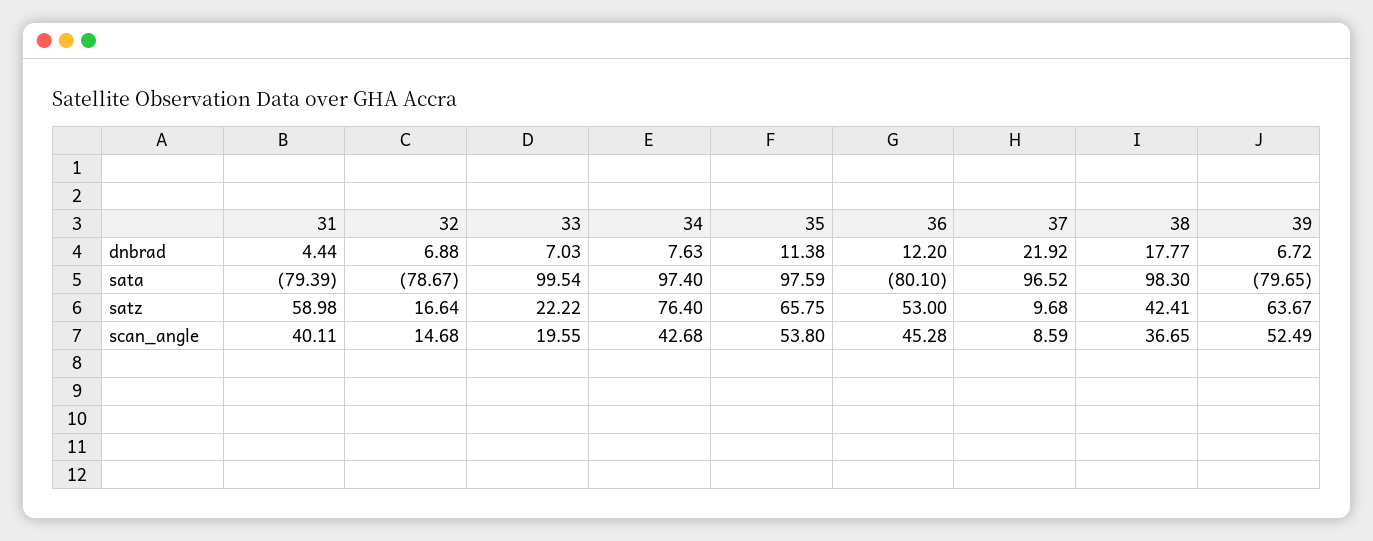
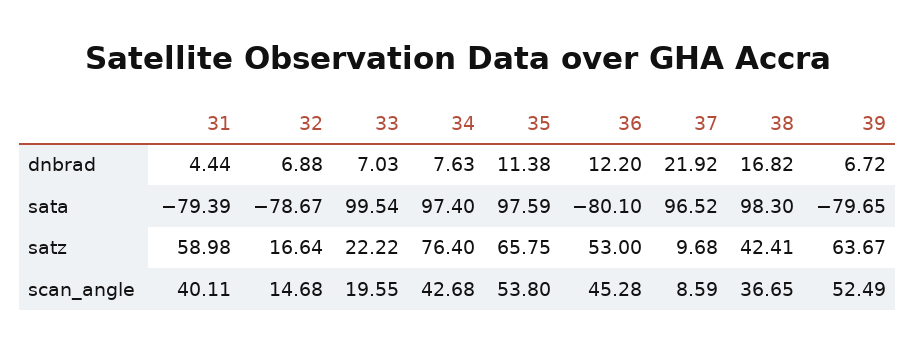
38, dnbrad: 17.77 -> 16.82

